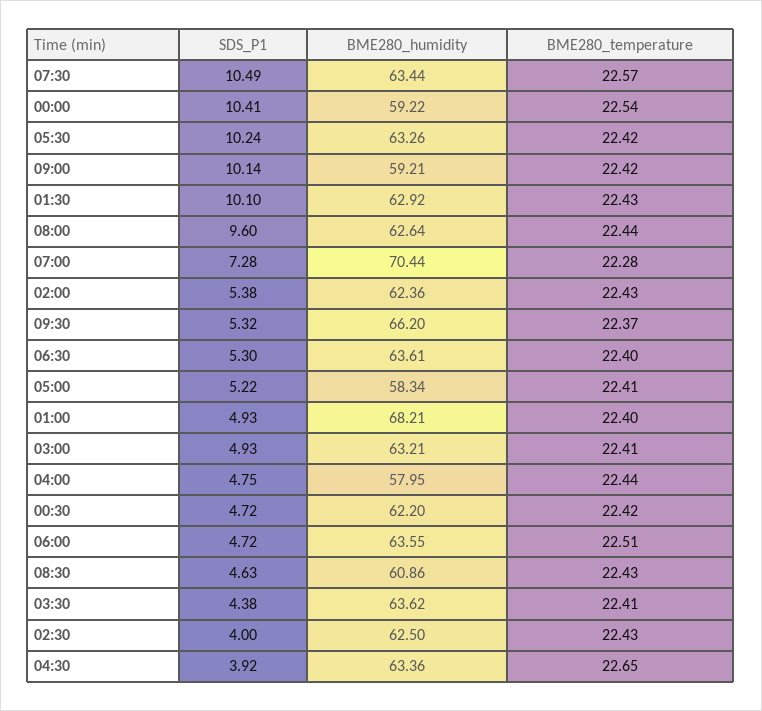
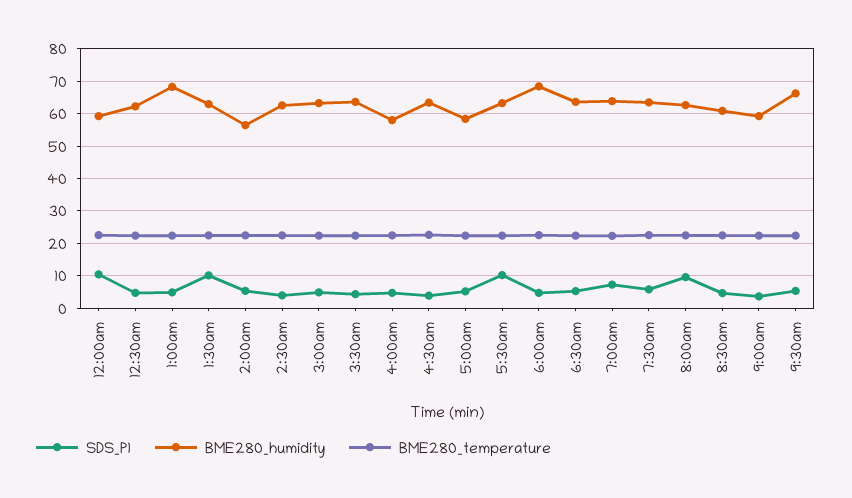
SDS_P1, 07:30: 10.49 -> 6
SDS_P1, 09:00: 10.14 -> 4
BME280_humidity, 07:00: 70.44 -> 64
BME280_humidity, 02:00: 62.36 -> 56
BME280_humidity, 06:00: 63.55 -> 68

